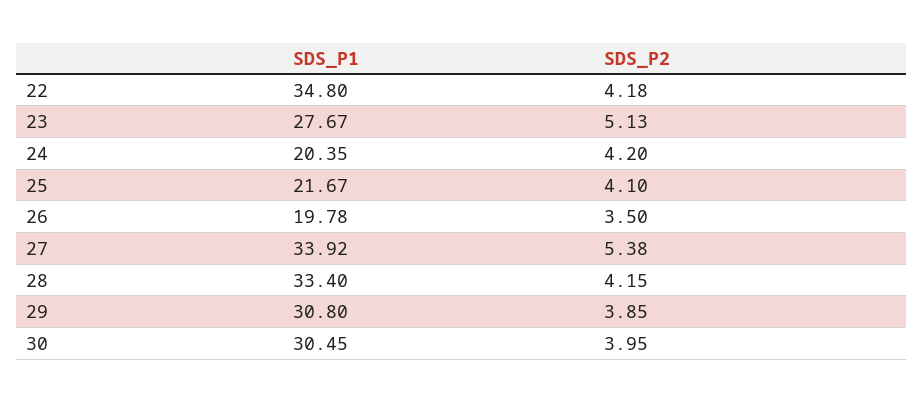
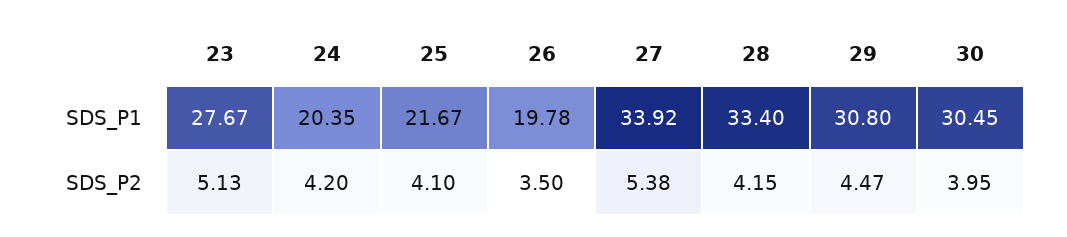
SDS_P1, 22: 34.8 -> none
SDS_P2, 22: 4.18 -> none
SDS_P2, 29: 3.85 -> 4.47

